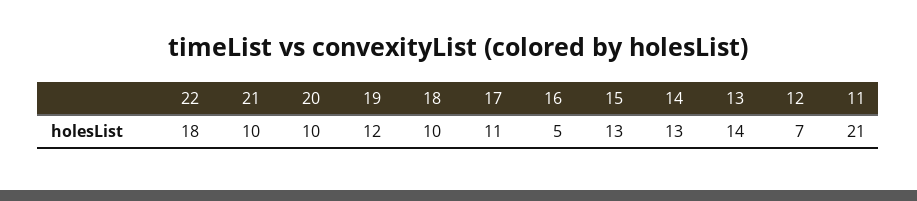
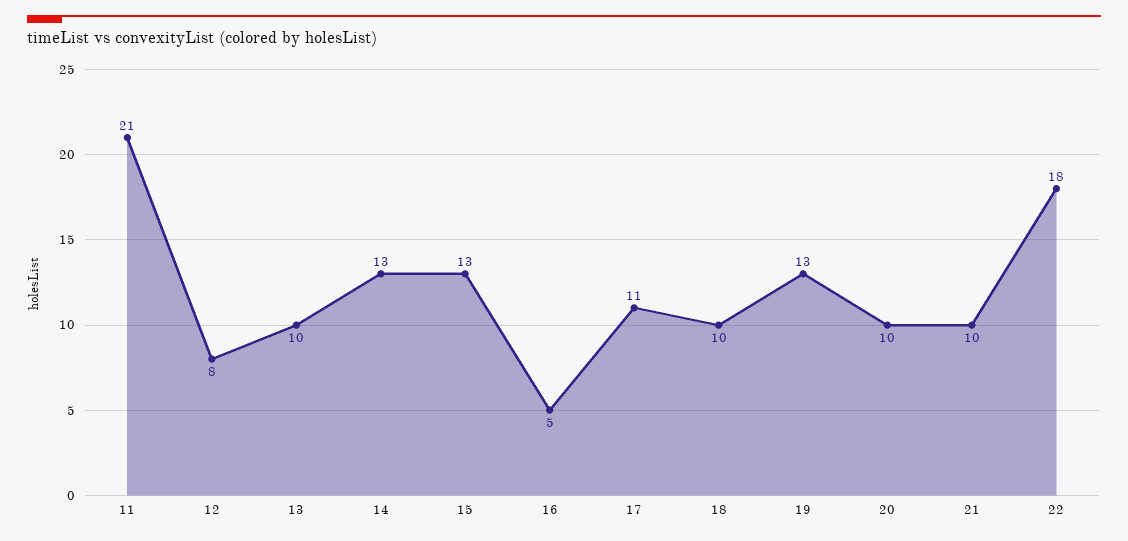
19: 12 -> 13
13: 14 -> 10
12: 7 -> 8

